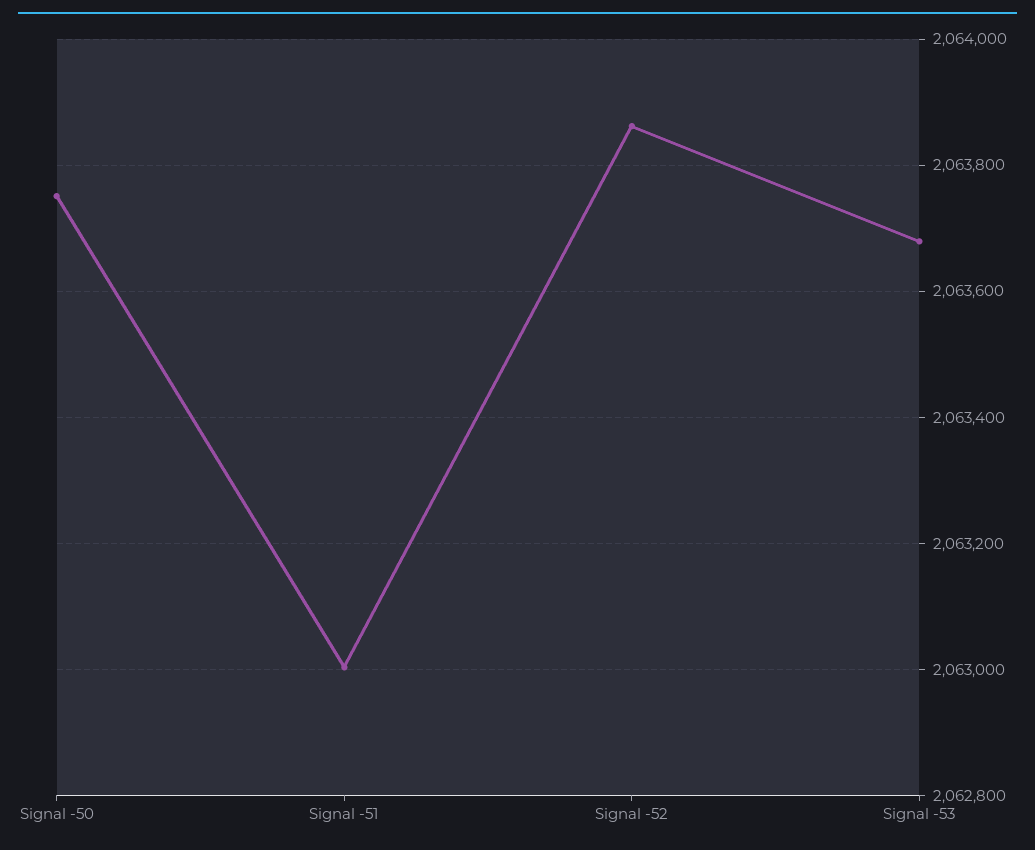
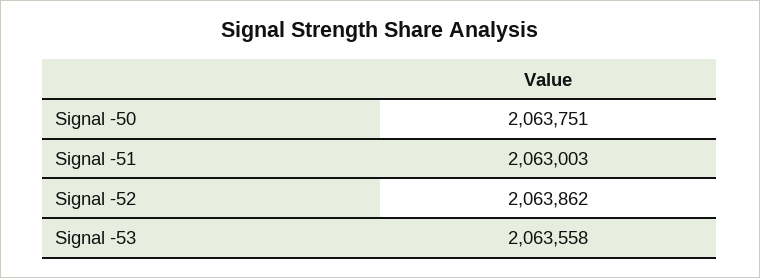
Signal -53: 2063680 -> 2063558

